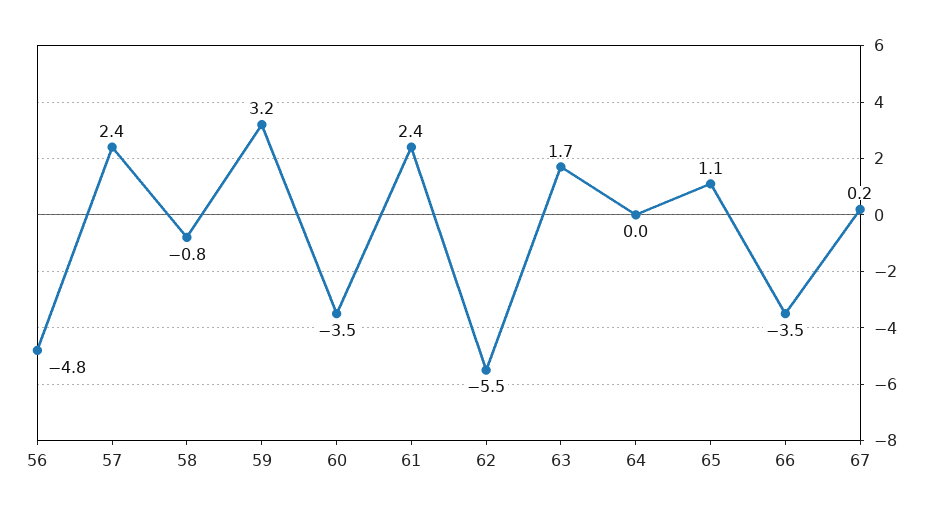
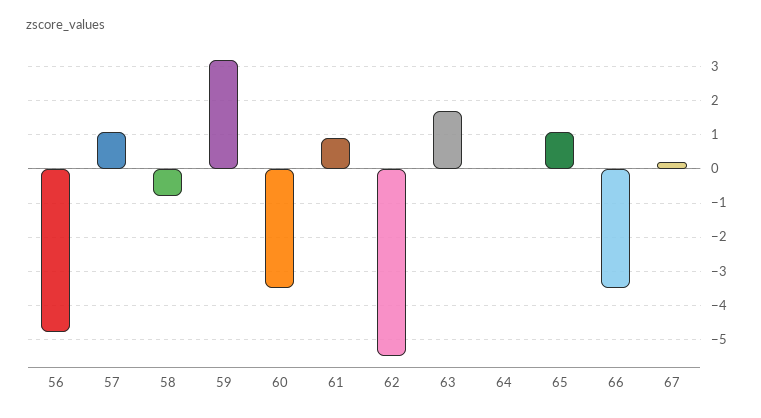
57: 2.4 -> 1
61: 2.4 -> 1

